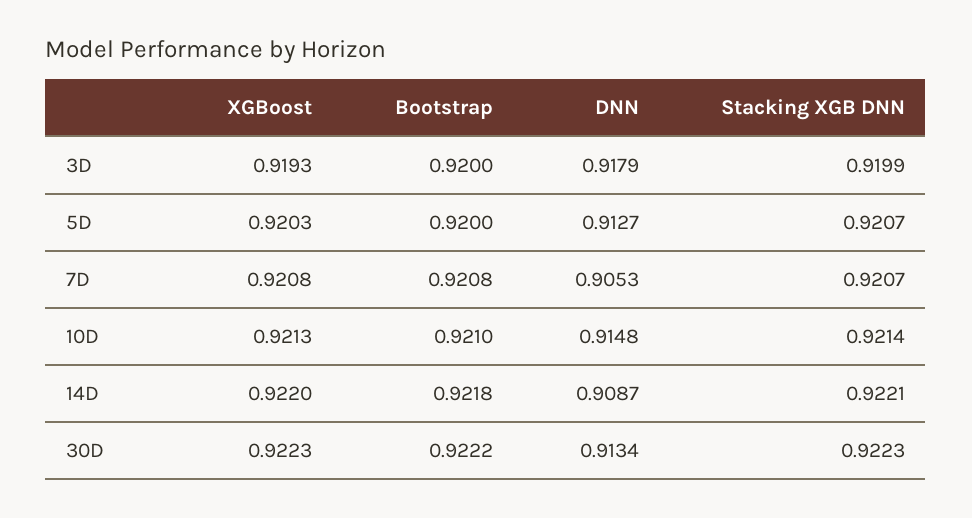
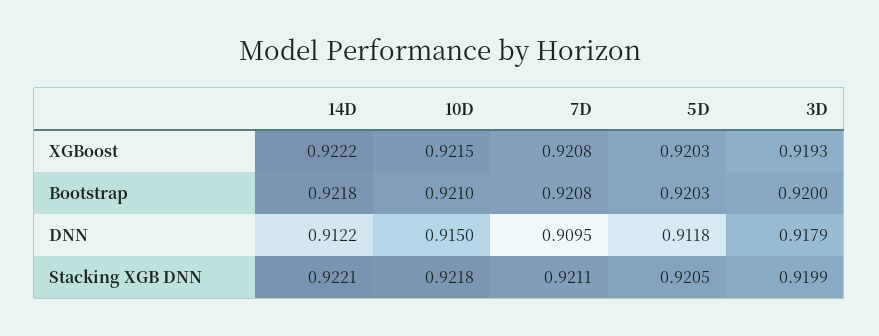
Bootstrap, 5D: 0.92 -> 0.9203
DNN, 5D: 0.9127 -> 0.9118
Stacking XGB DNN, 5D: 0.9207 -> 0.9205
DNN, 7D: 0.9053 -> 0.9095
Stacking XGB DNN, 7D: 0.9207 -> 0.9211
XGBoost, 10D: 0.9213 -> 0.9215
DNN, 10D: 0.9148 -> 0.915
Stacking XGB DNN, 10D: 0.9214 -> 0.9218
XGBoost, 14D: 0.922 -> 0.9222
DNN, 14D: 0.9087 -> 0.9122
XGBoost, 30D: 0.9223 -> none
Bootstrap, 30D: 0.9222 -> none
DNN, 30D: 0.9134 -> none
Stacking XGB DNN, 30D: 0.9223 -> none

